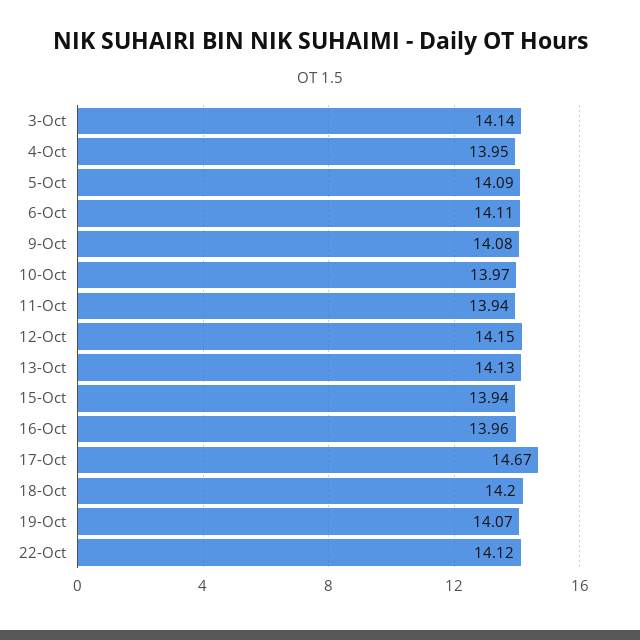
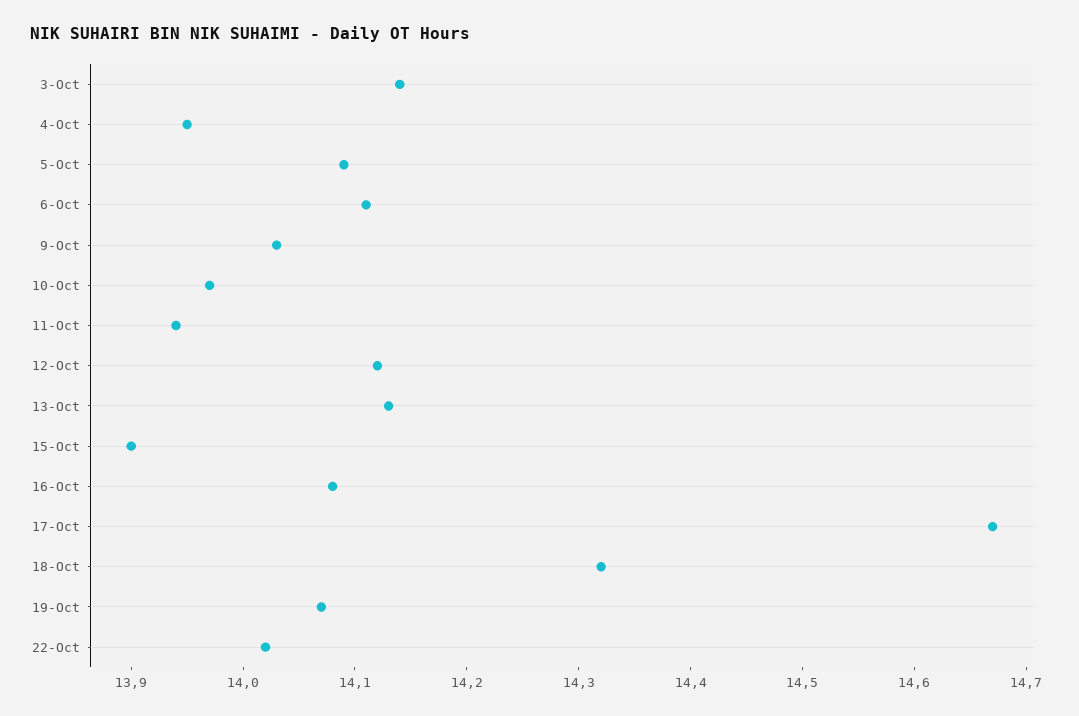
9-Oct: 14.08 -> 14.03
12-Oct: 14.15 -> 14.12
15-Oct: 13.94 -> 13.9
16-Oct: 13.96 -> 14.08
18-Oct: 14.2 -> 14.32
22-Oct: 14.12 -> 14.02

